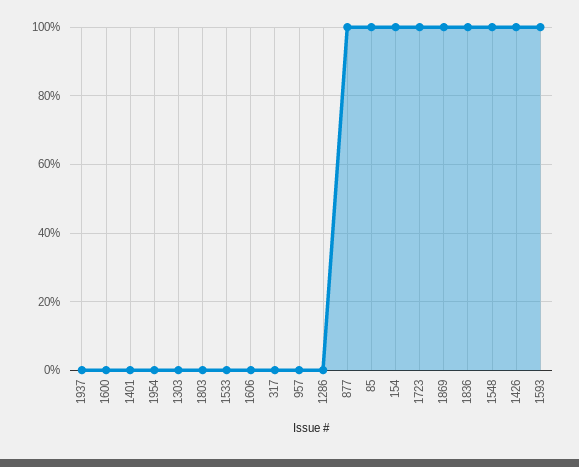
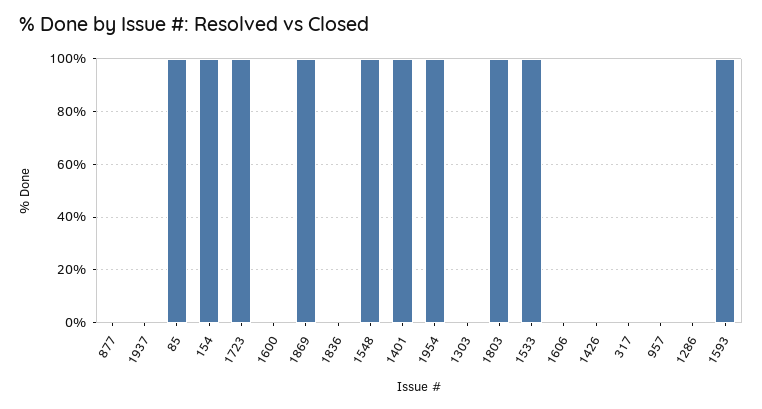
1401: 0 -> 100
1954: 0 -> 100
1803: 0 -> 100
1533: 0 -> 100
877: 100 -> 0
1836: 100 -> 0
1426: 100 -> 0

